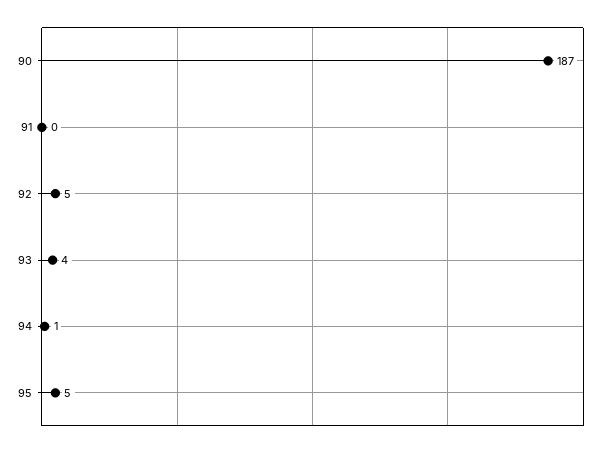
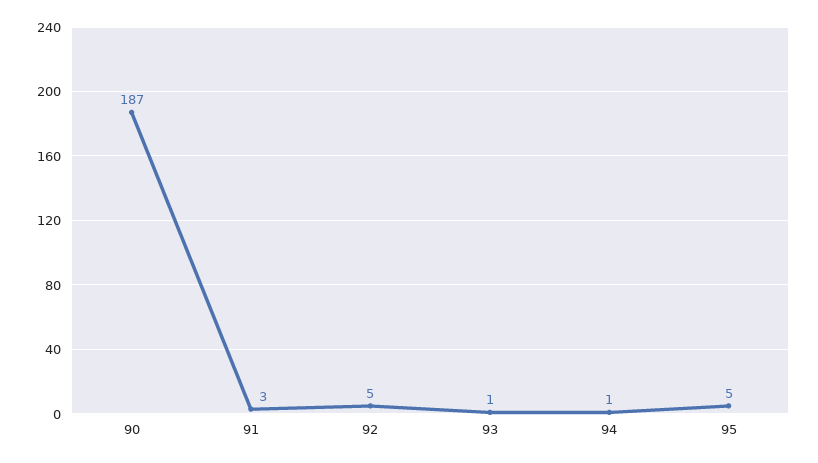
91: 0 -> 3
93: 4 -> 1

